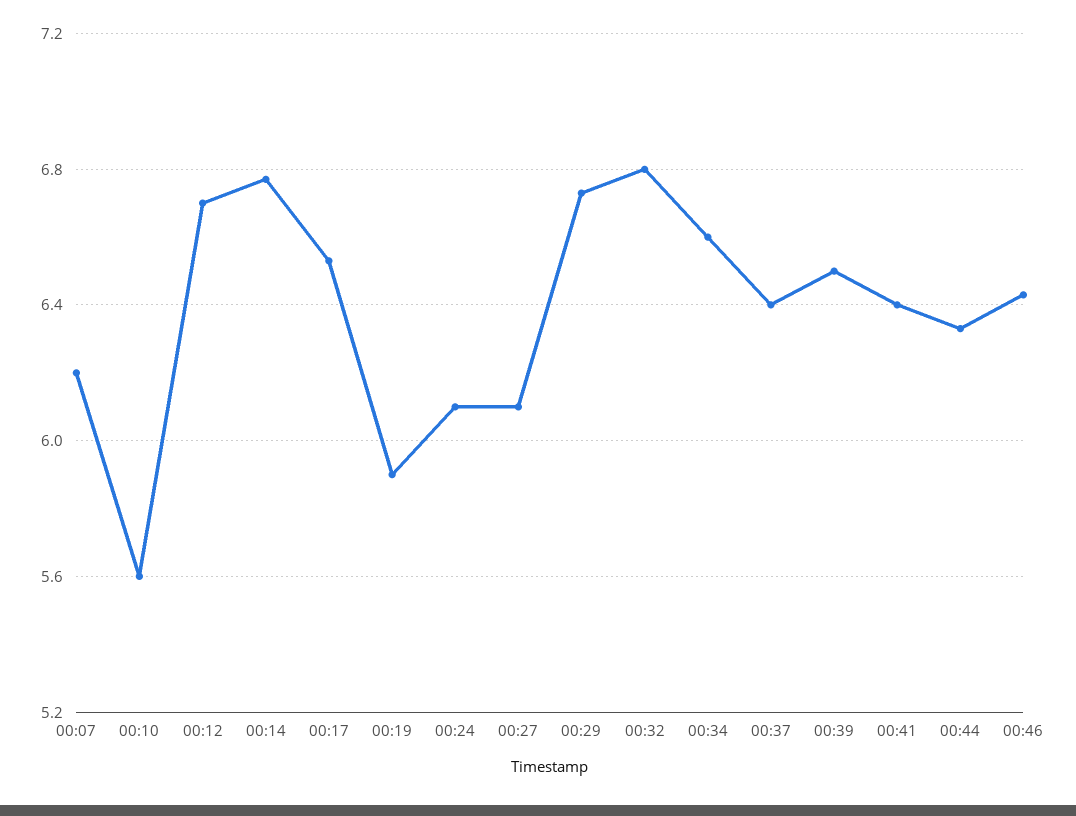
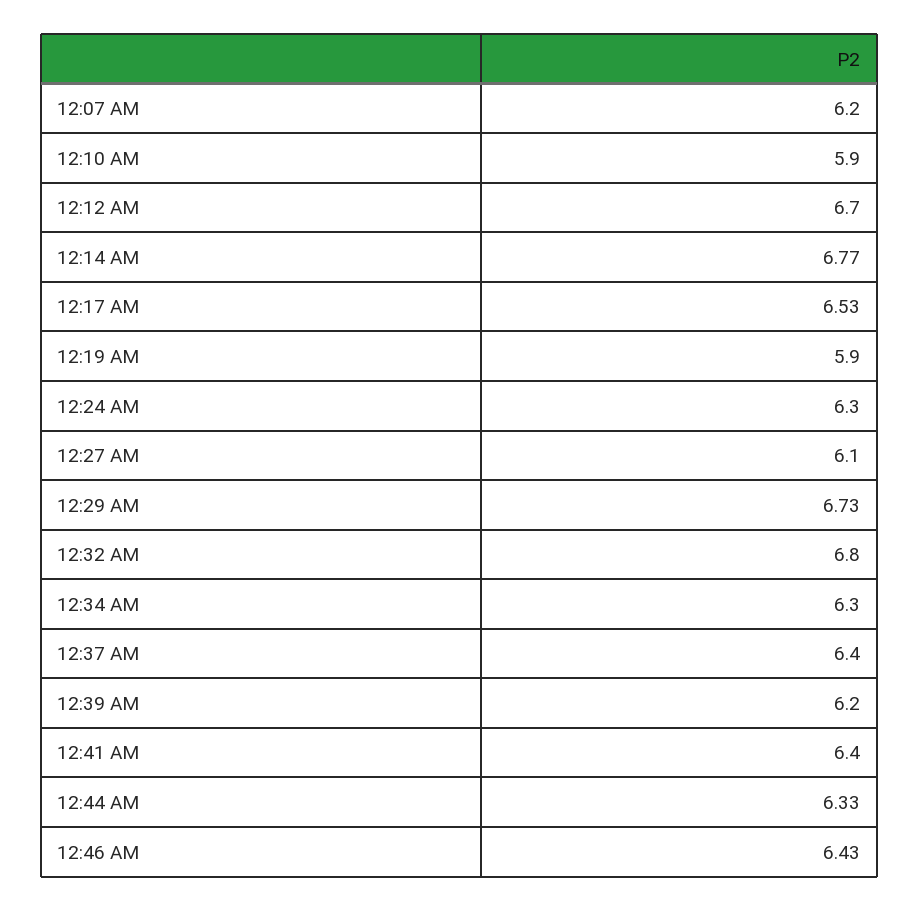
00:10: 5.6 -> 5.9
00:24: 6.1 -> 6.3
00:34: 6.6 -> 6.3
00:39: 6.5 -> 6.2

